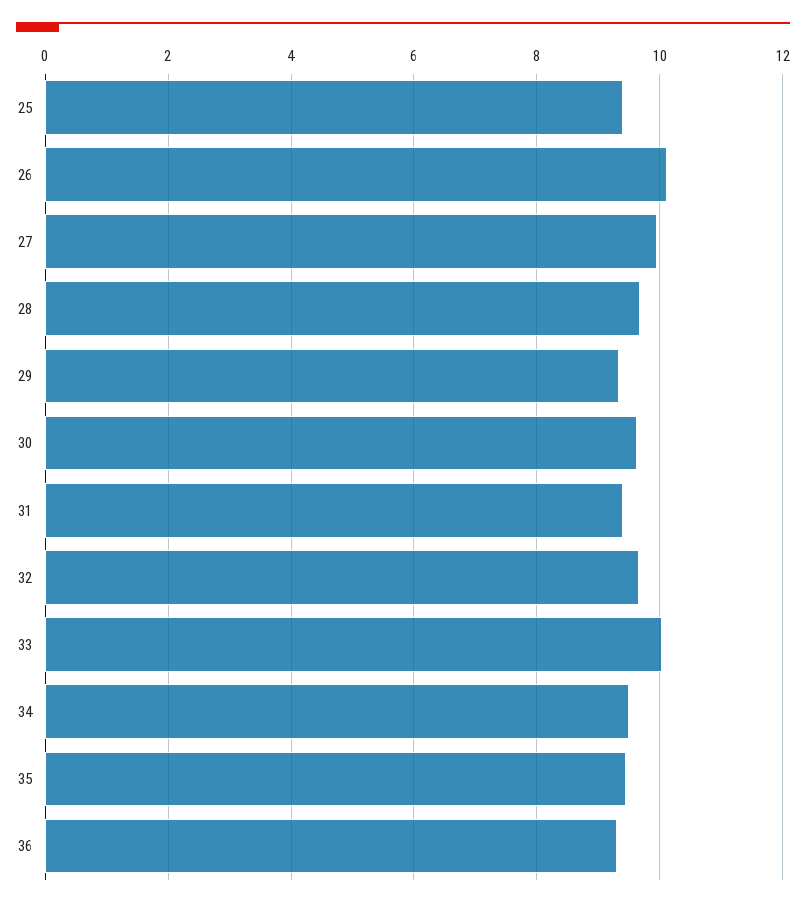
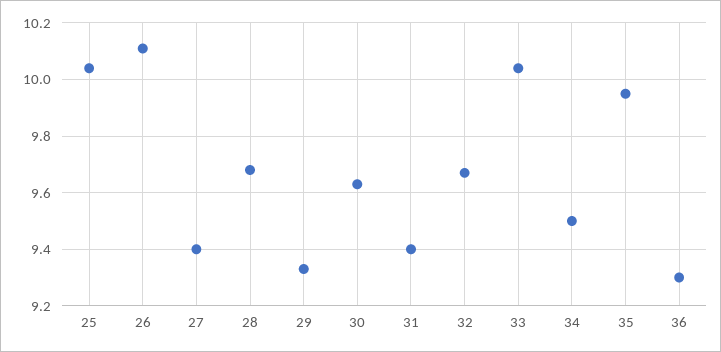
25: 9.4 -> 10.05
27: 10 -> 9.4
35: 9.4 -> 9.95

